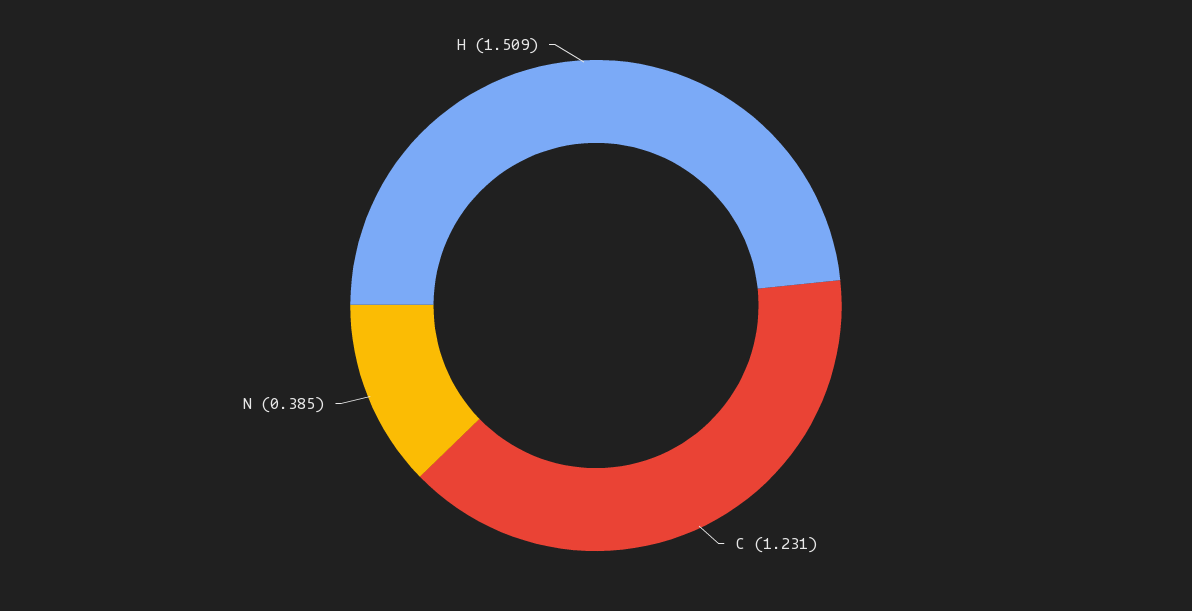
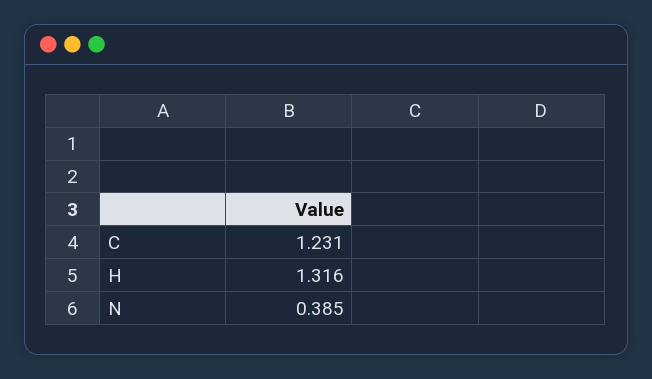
H: 1.509 -> 1.316

